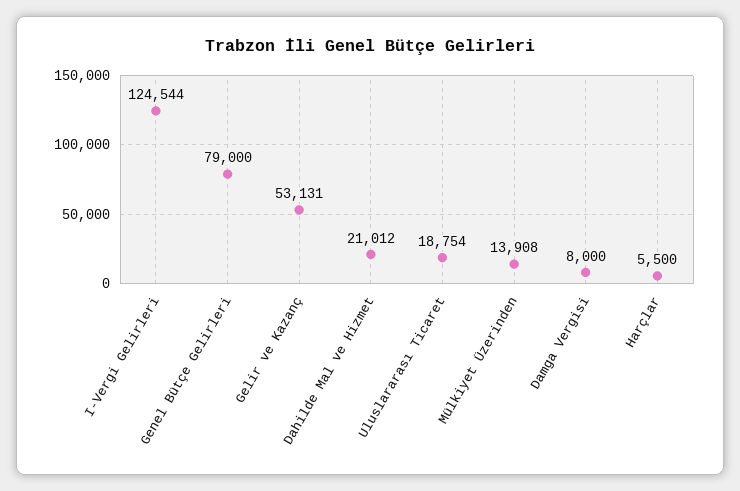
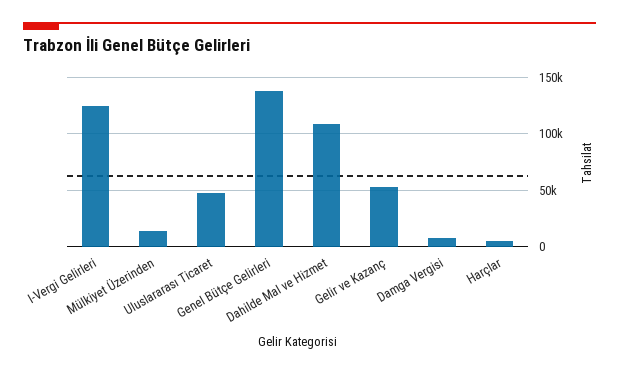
Genel Bütçe Gelirleri: 79000 -> 140000
Dahilde Mal ve Hizmet: 21012 -> 110000
Uluslararası Ticaret: 18754 -> 50000

